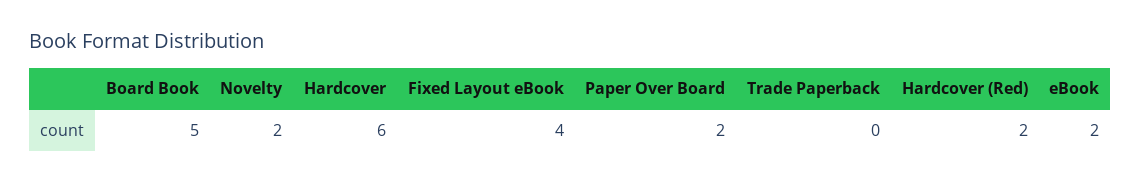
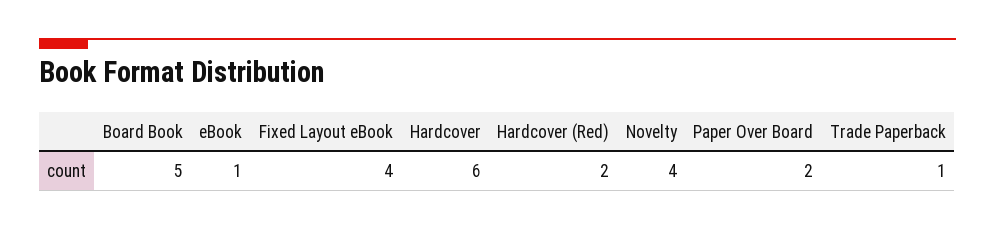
Novelty: 2 -> 4
Trade Paperback: 0 -> 1
eBook: 2 -> 1

